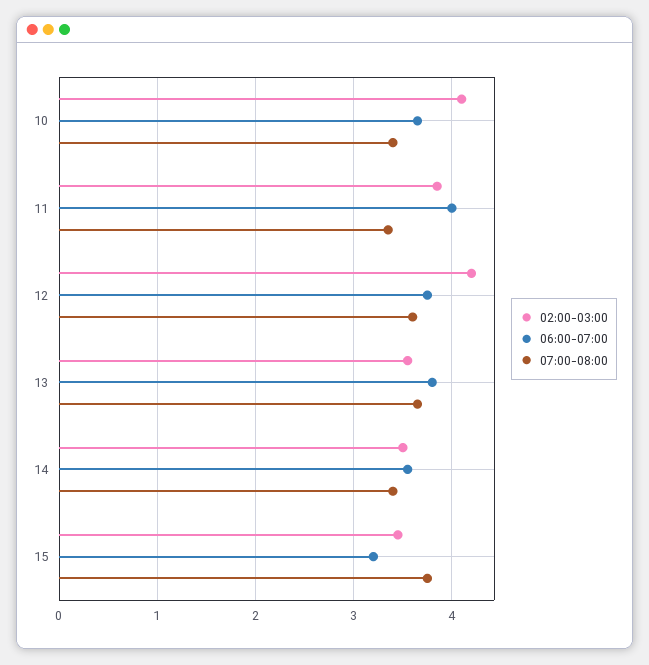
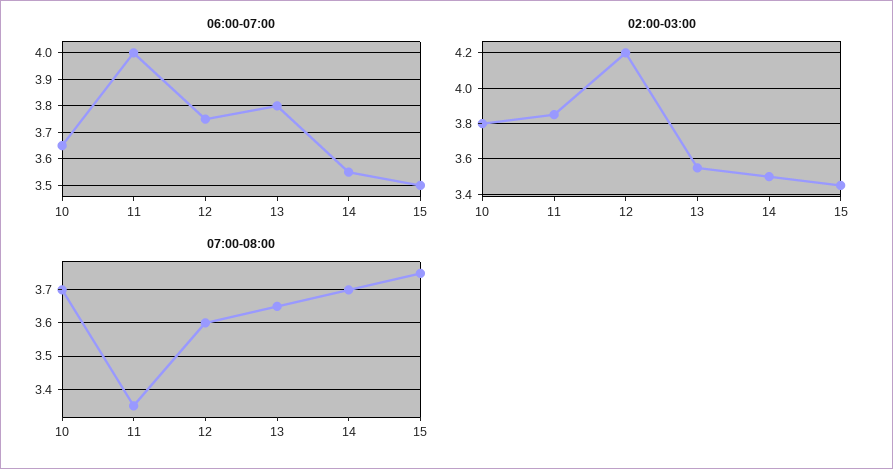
02:00-03:00, 10: 4.1 -> 3.8
07:00-08:00, 10: 3.4 -> 3.7
07:00-08:00, 14: 3.4 -> 3.7
06:00-07:00, 15: 3.2 -> 3.5

